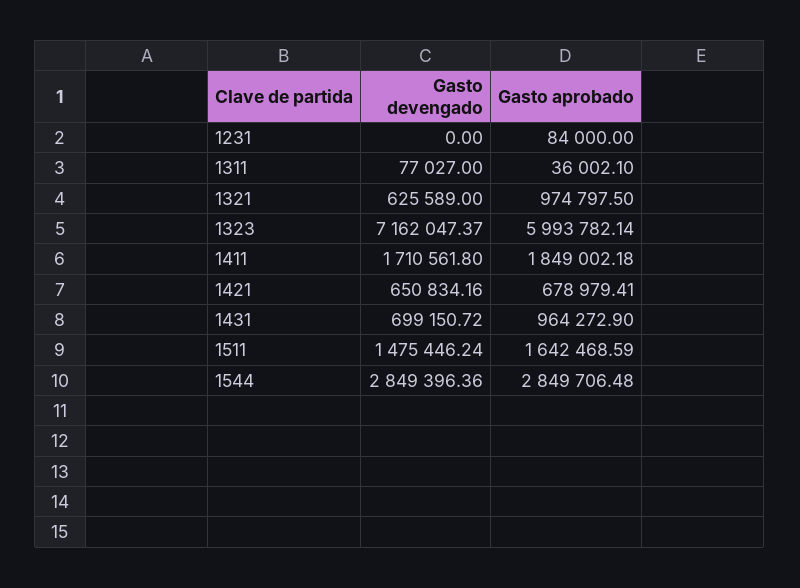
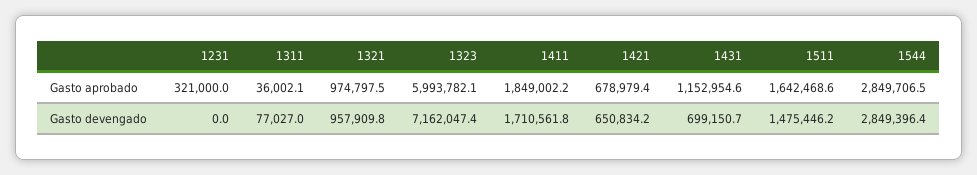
Gasto aprobado, 1231: 84000 -> 321000
Gasto devengado, 1321: 625589 -> 957909.8
Gasto aprobado, 1431: 964272.9 -> 1152954.6

